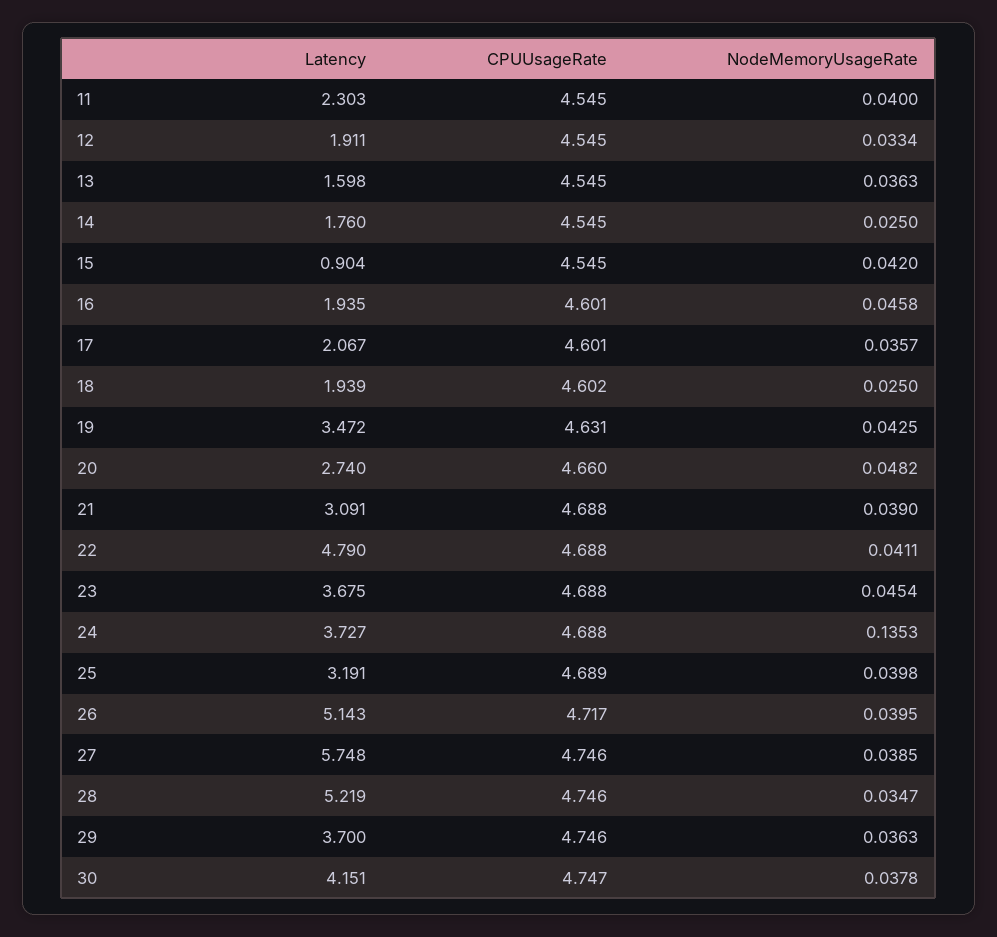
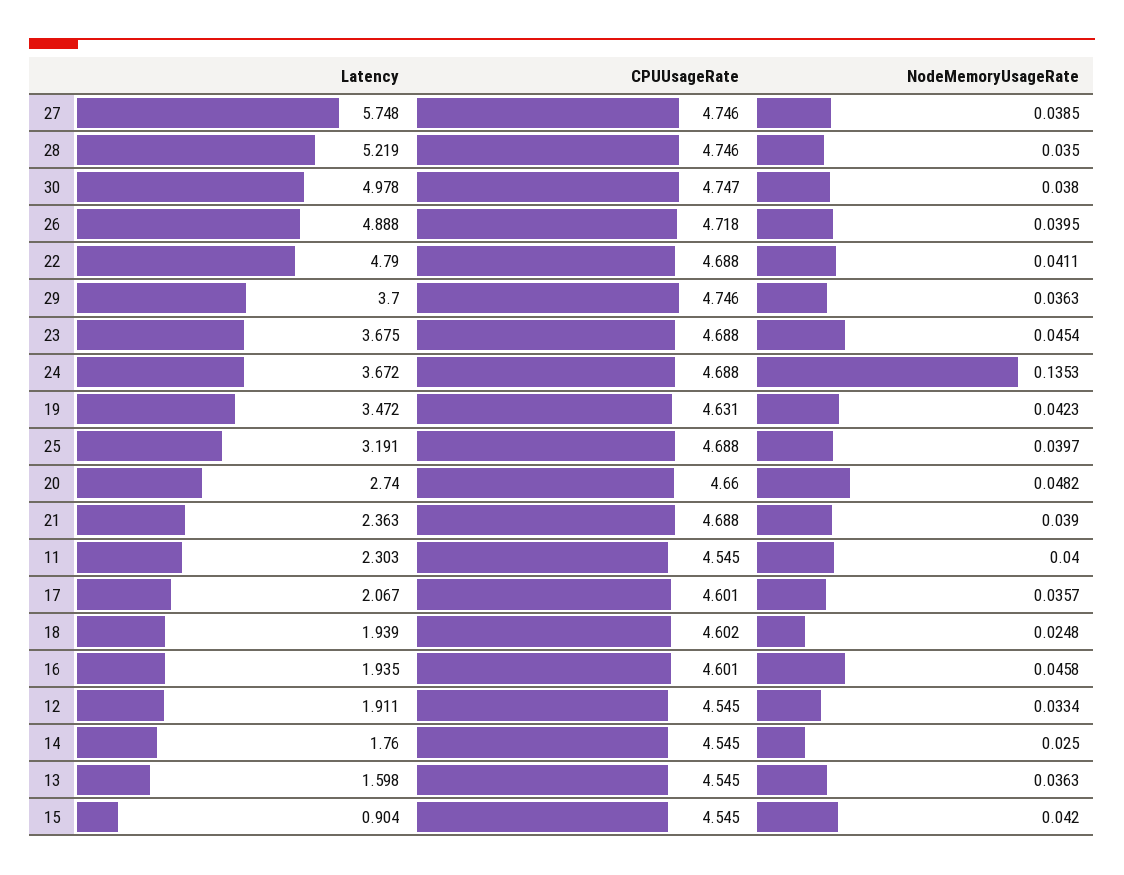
NodeMemoryUsageRate, 18: 0.025 -> 0.0248
NodeMemoryUsageRate, 19: 0.0425 -> 0.0423
Latency, 21: 3.091 -> 2.363
Latency, 24: 3.727 -> 3.672
CPUUsageRate, 25: 4.689 -> 4.688
NodeMemoryUsageRate, 25: 0.0398 -> 0.0397
Latency, 26: 5.143 -> 4.888
CPUUsageRate, 26: 4.717 -> 4.718
NodeMemoryUsageRate, 28: 0.0347 -> 0.035
Latency, 30: 4.151 -> 4.978
NodeMemoryUsageRate, 30: 0.0378 -> 0.038

